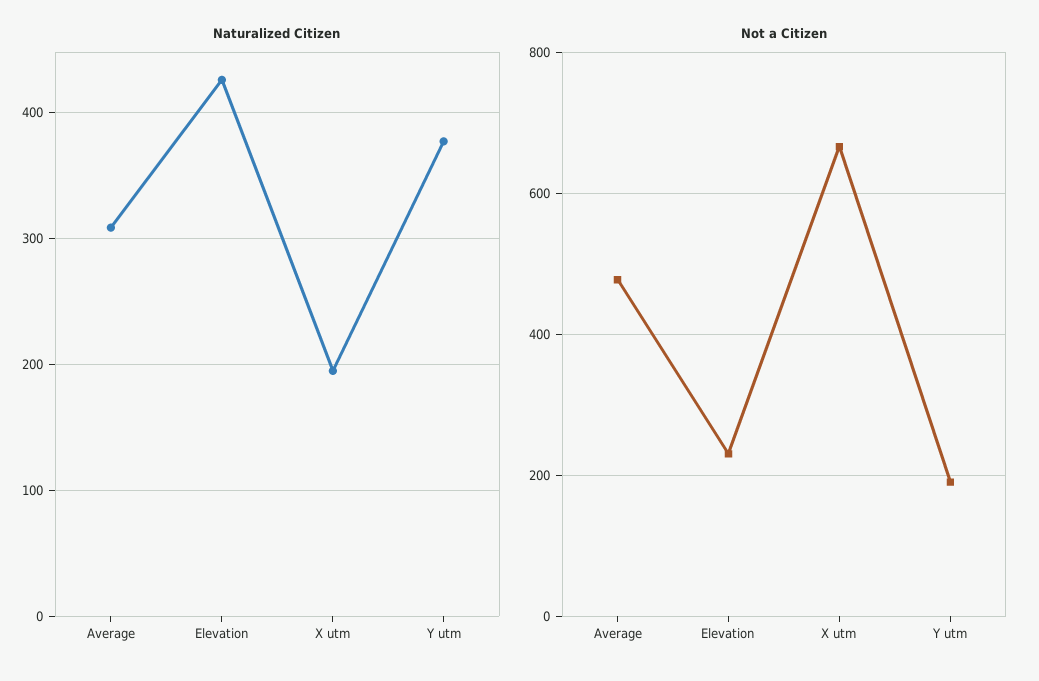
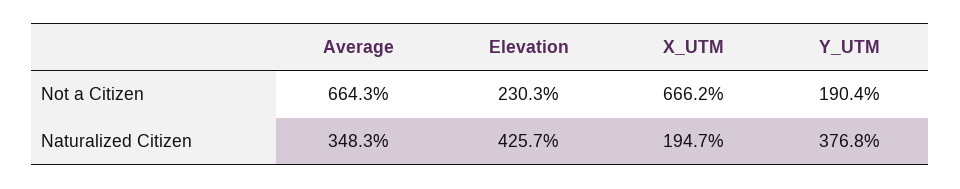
Naturalized Citizen, Average: 310 -> 348.3
Not a Citizen, Average: 480 -> 664.3

